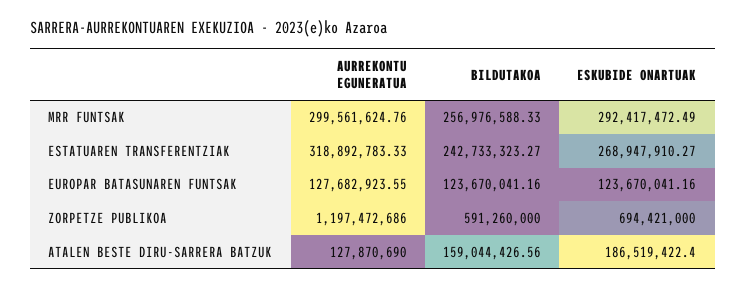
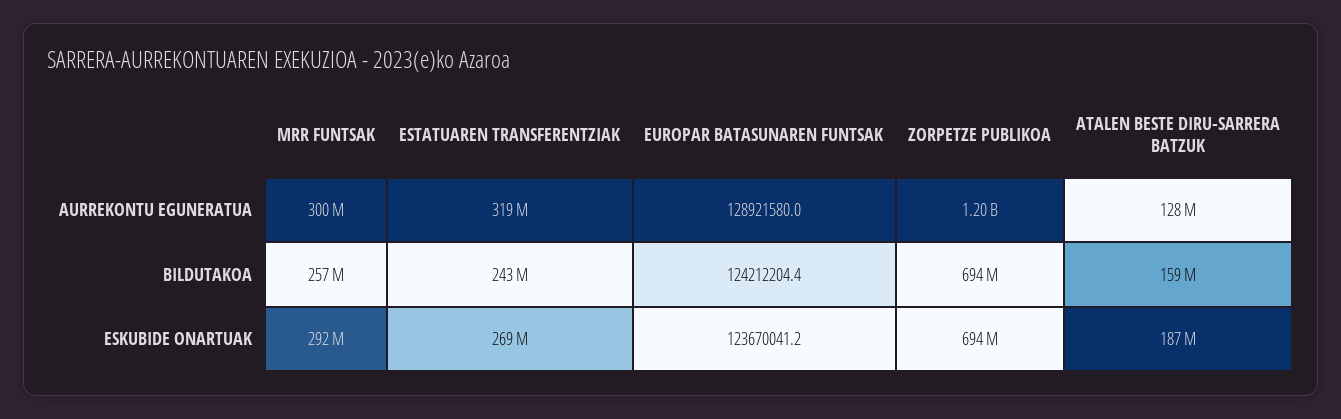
AURREKONTU EGUNERATUA, EUROPAR BATASUNAREN FUNTSAK: 127682923.55 -> 128921580
BILDUTAKOA, EUROPAR BATASUNAREN FUNTSAK: 123670041.16 -> 124212204.4
BILDUTAKOA, ZORPETZE PUBLIKOA: 591260000 -> 694000000

